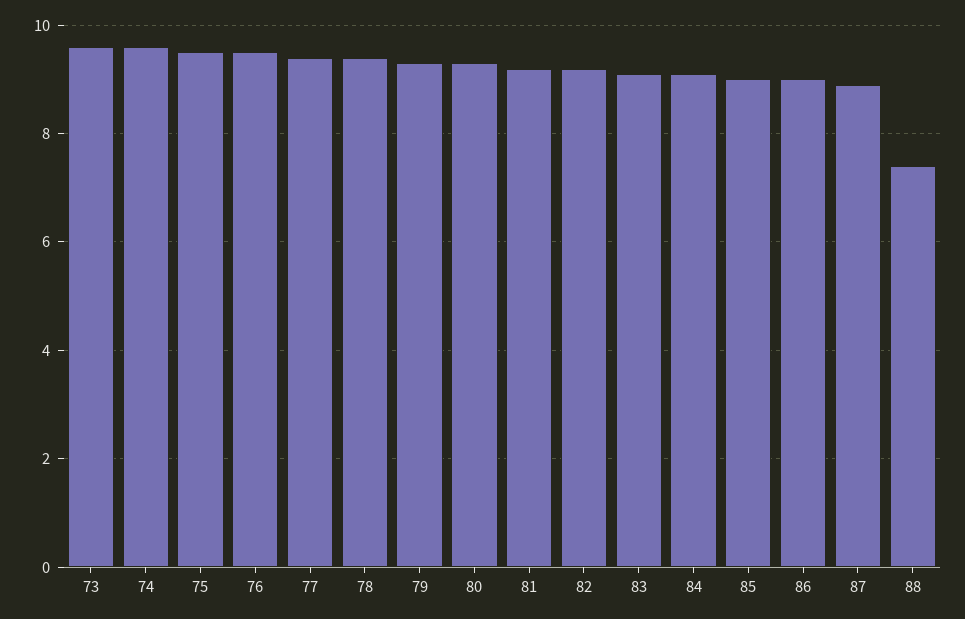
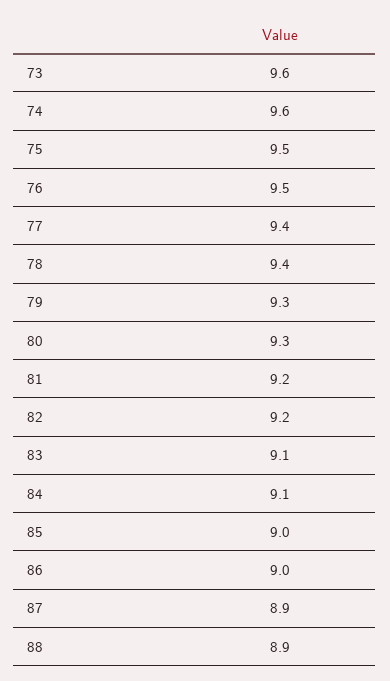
88: 7.5 -> 8.9

